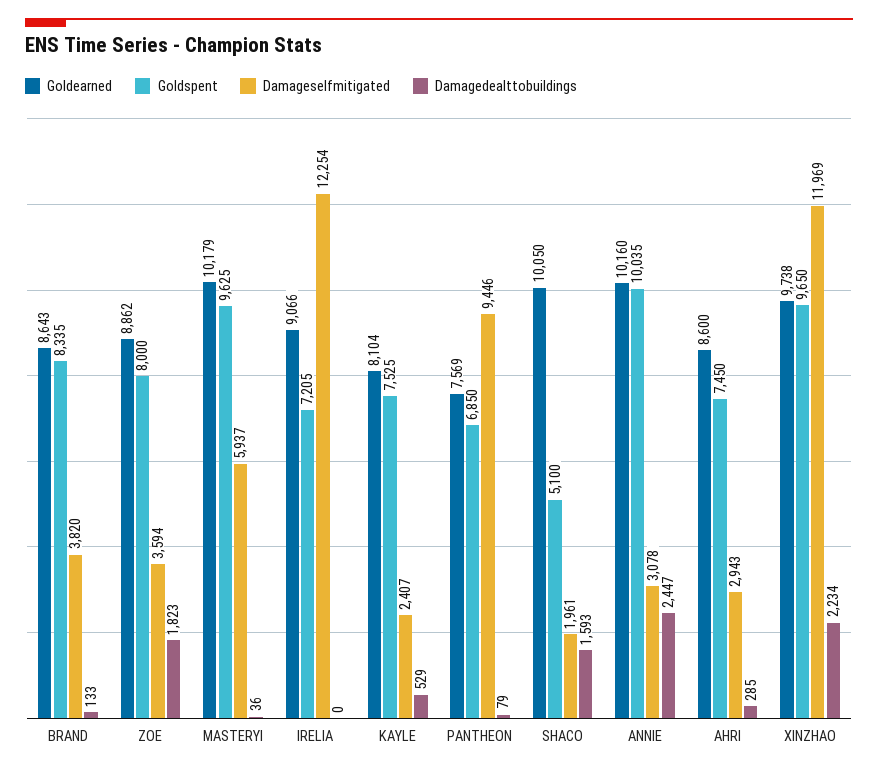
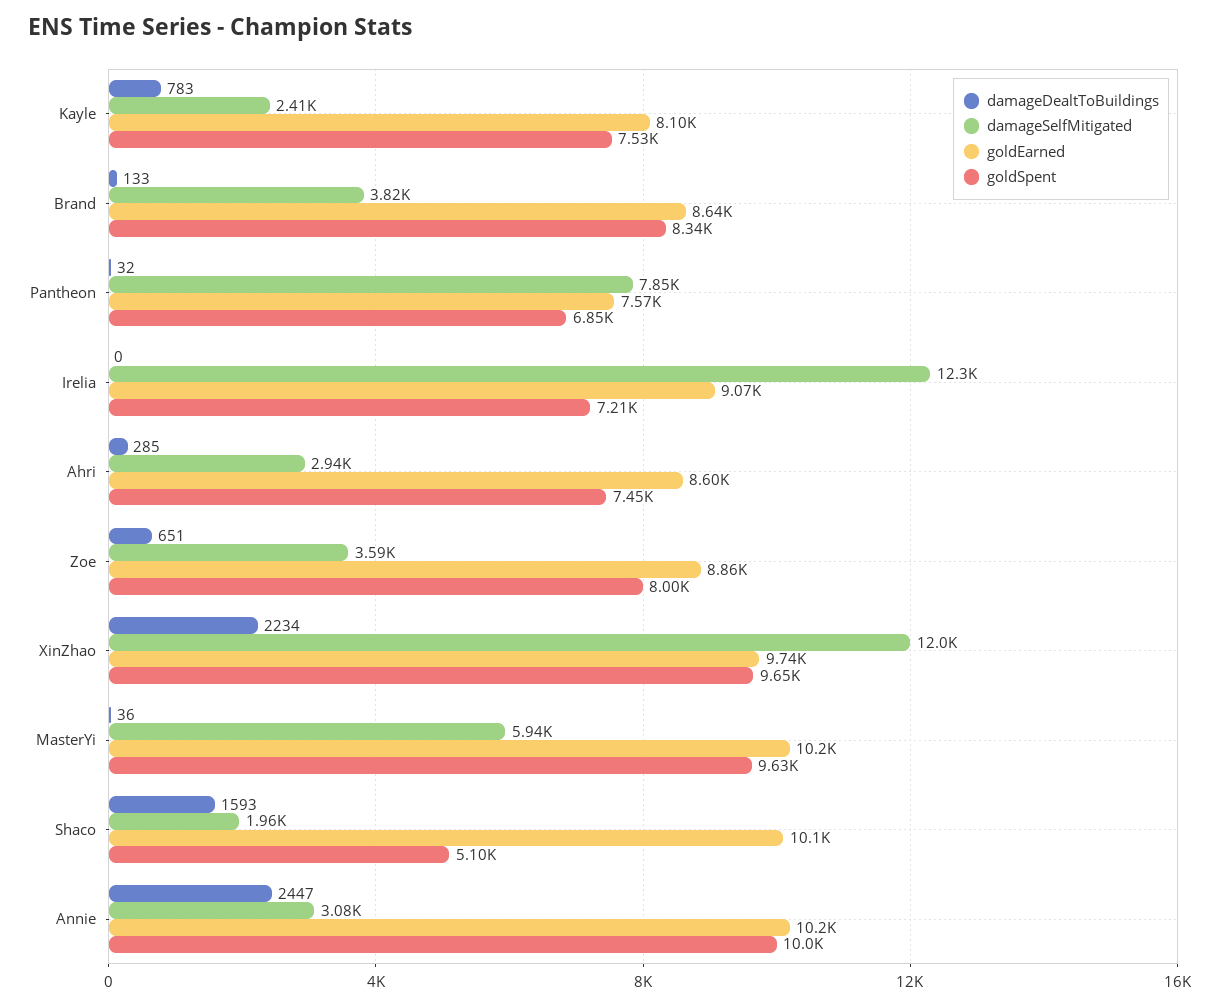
Damagedealttobuildings, ZOE: 1823 -> 651
Damagedealttobuildings, KAYLE: 529 -> 783
Damageselfmitigated, PANTHEON: 9446 -> 7850
Damagedealttobuildings, PANTHEON: 79 -> 32

